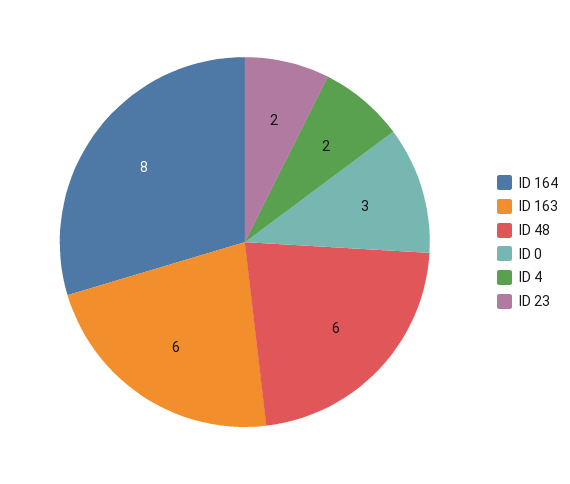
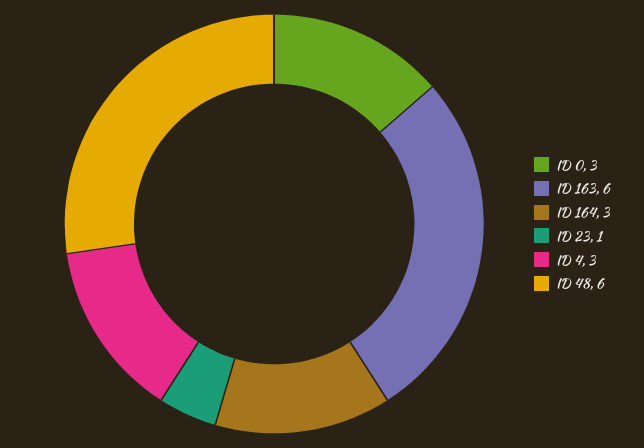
ID 164: 8 -> 3
ID 4: 2 -> 3
ID 23: 2 -> 1

